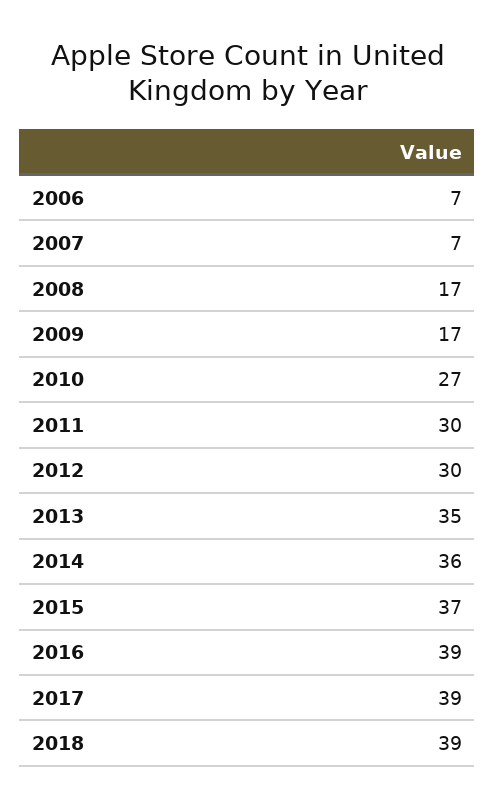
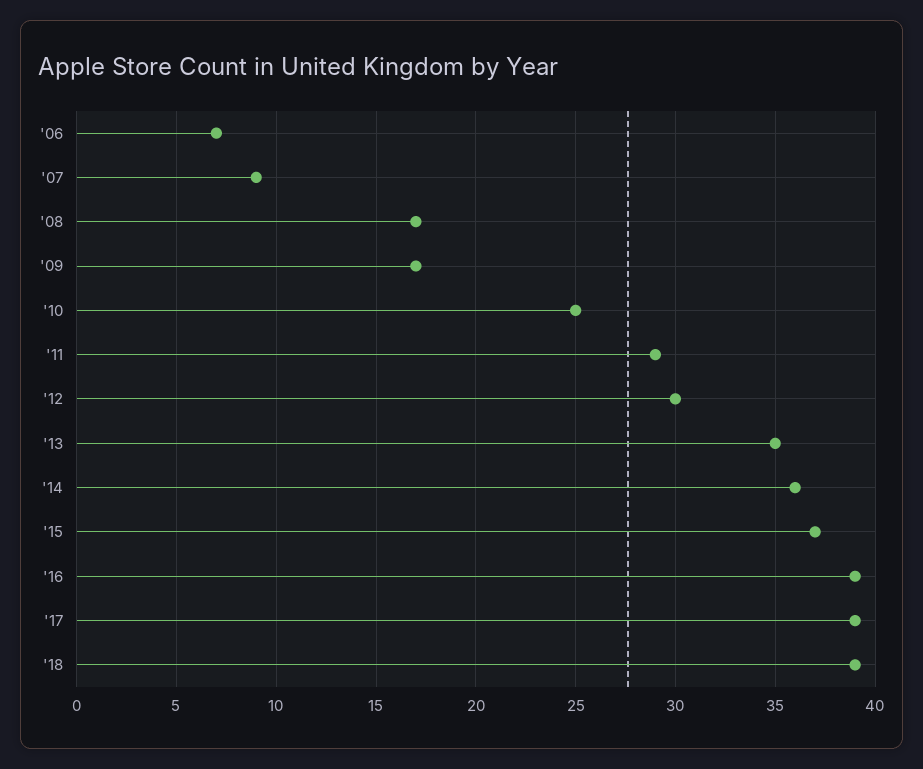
2007: 7 -> 9
2010: 27 -> 25
2011: 30 -> 29

